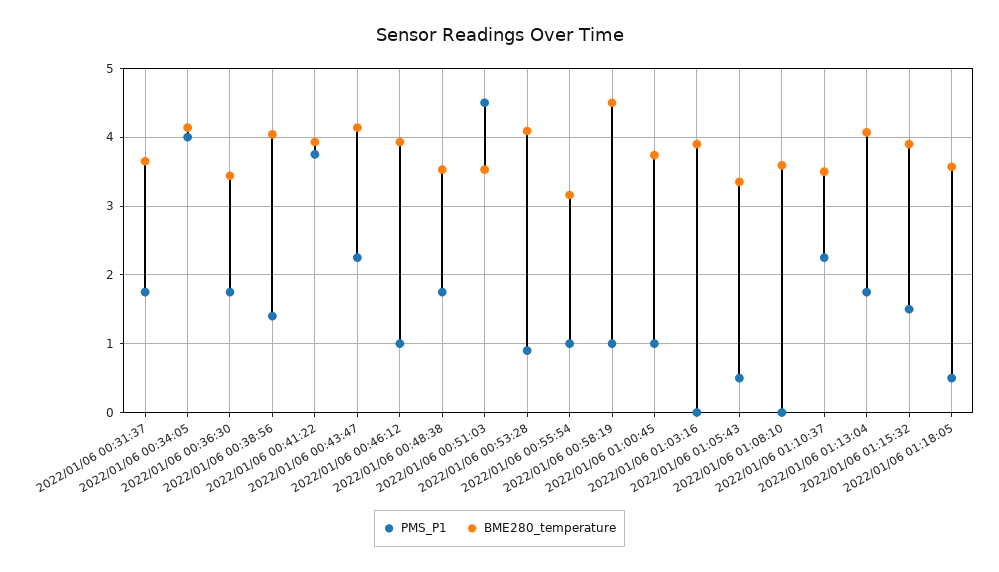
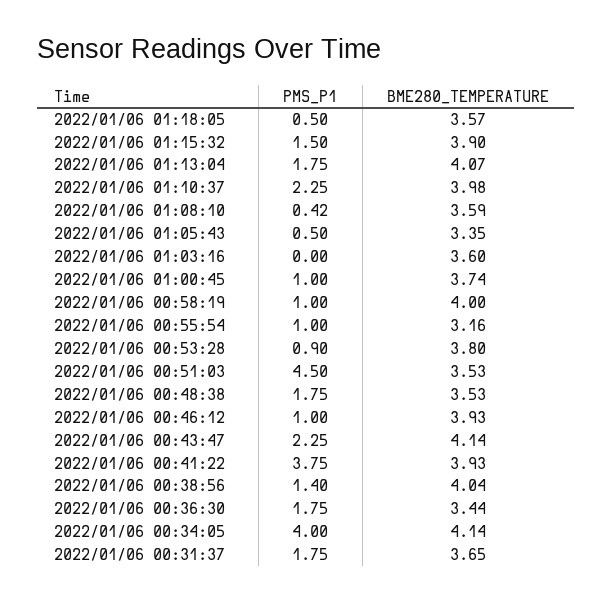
BME280_temperature, 2022/01/06 00:53:28: 4.1 -> 3.8
BME280_temperature, 2022/01/06 00:58:19: 4.5 -> 4
BME280_temperature, 2022/01/06 01:03:16: 3.9 -> 3.6
PMS_P1, 2022/01/06 01:08:10: 0 -> 0.42
BME280_temperature, 2022/01/06 01:10:37: 3.5 -> 3.98

